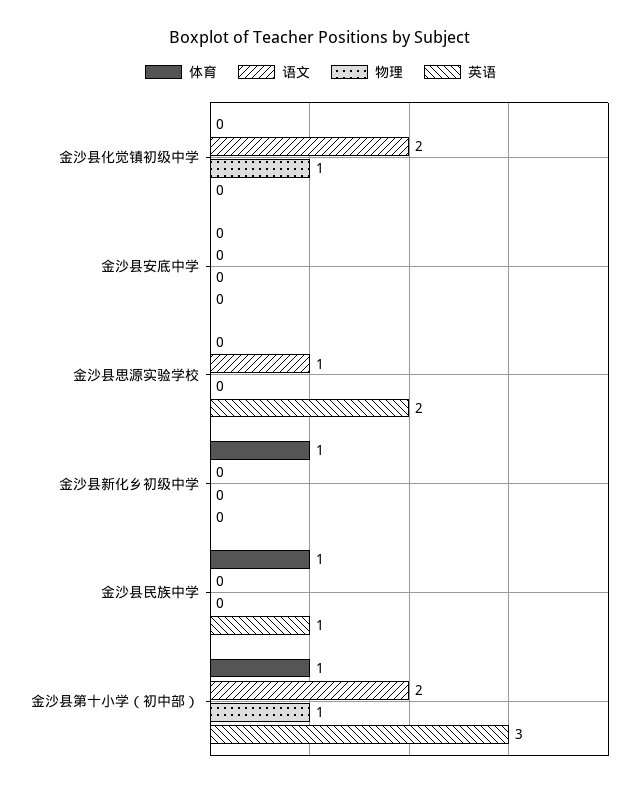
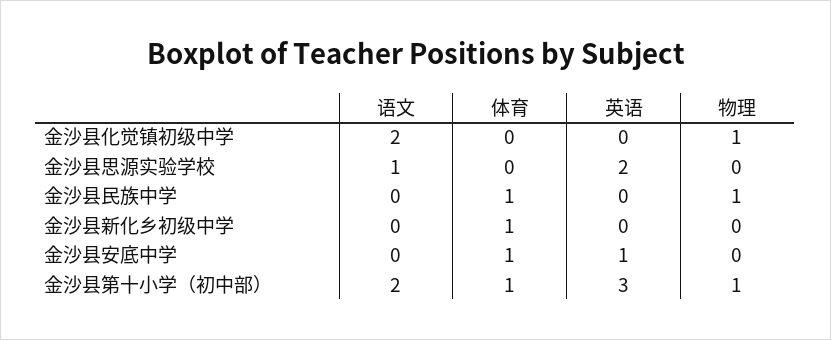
体育, 金沙县安底中学: 0 -> 1
英语, 金沙县安底中学: 0 -> 1
物理, 金沙县民族中学: 0 -> 1
英语, 金沙县民族中学: 1 -> 0

